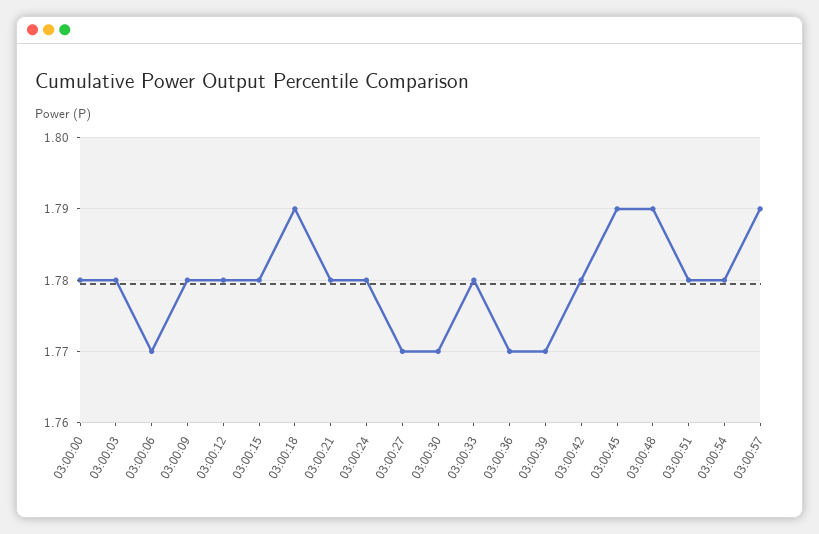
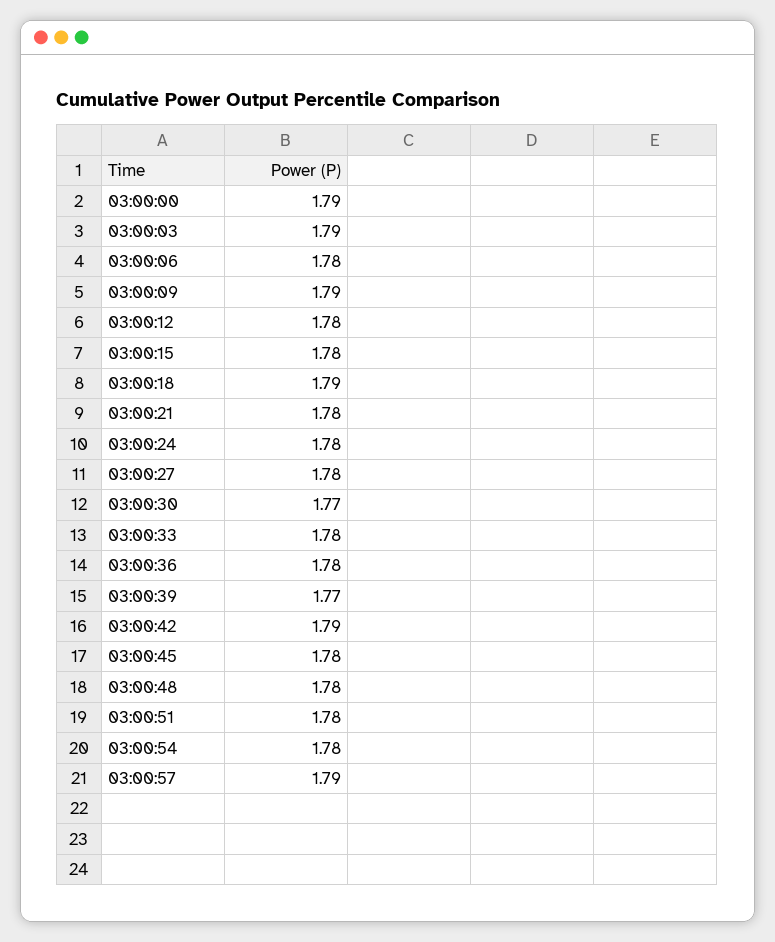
03:00:00: 1.78 -> 1.79
03:00:03: 1.78 -> 1.79
03:00:06: 1.77 -> 1.78
03:00:09: 1.78 -> 1.79
03:00:27: 1.77 -> 1.78
03:00:36: 1.77 -> 1.78
03:00:42: 1.78 -> 1.79
03:00:45: 1.79 -> 1.78
03:00:48: 1.79 -> 1.78

